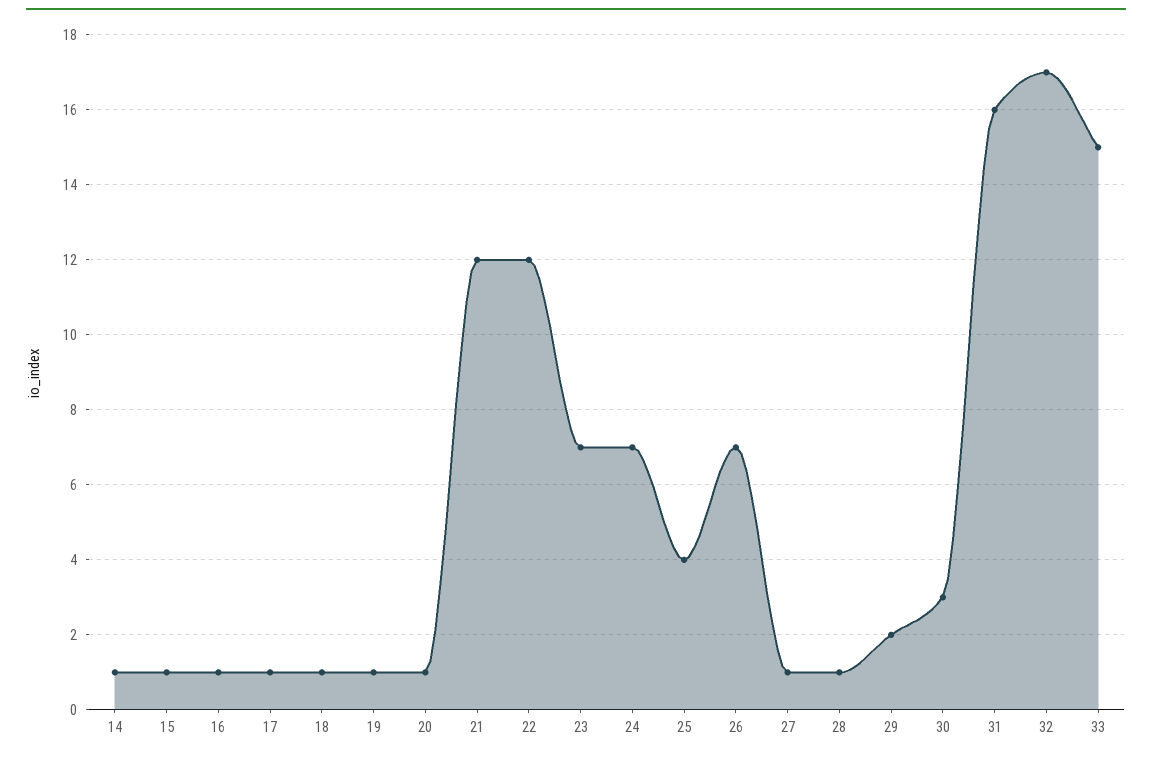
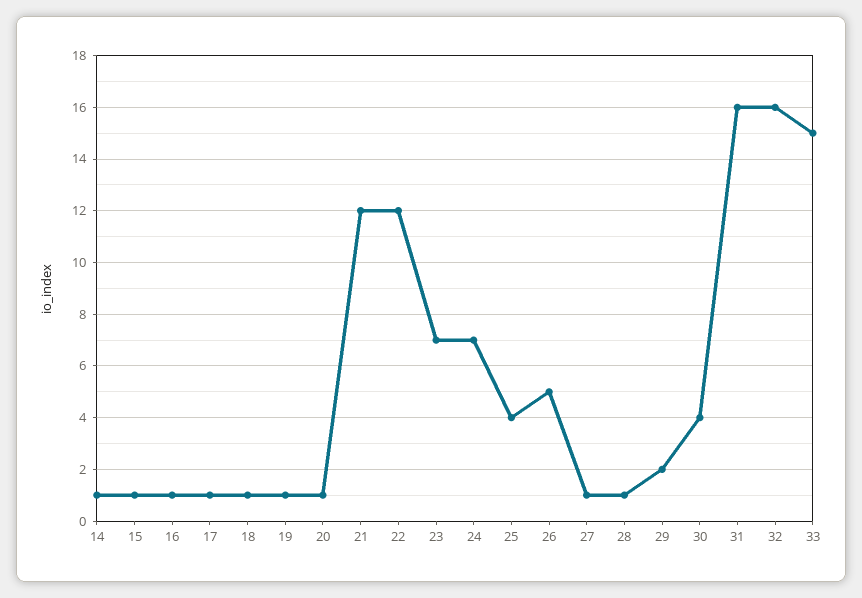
26: 7 -> 5
30: 3 -> 4
32: 17 -> 16

